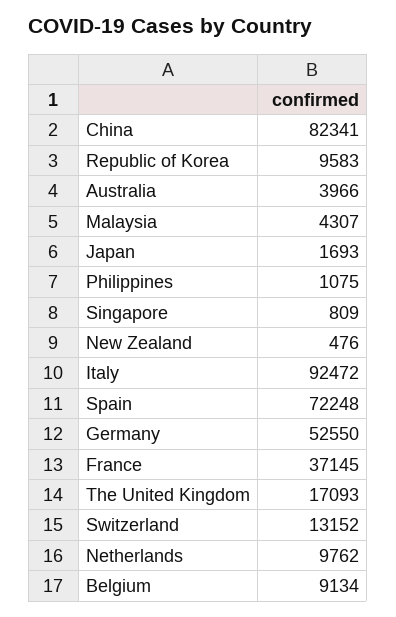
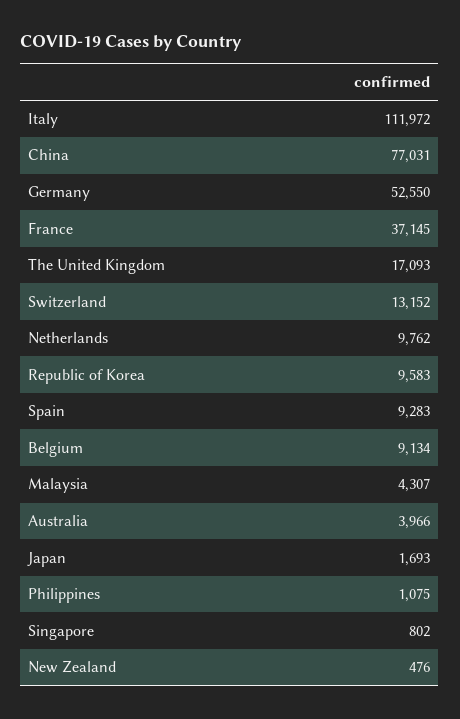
China: 82341 -> 77031
Singapore: 809 -> 802
Italy: 92472 -> 111972
Spain: 72248 -> 9283

